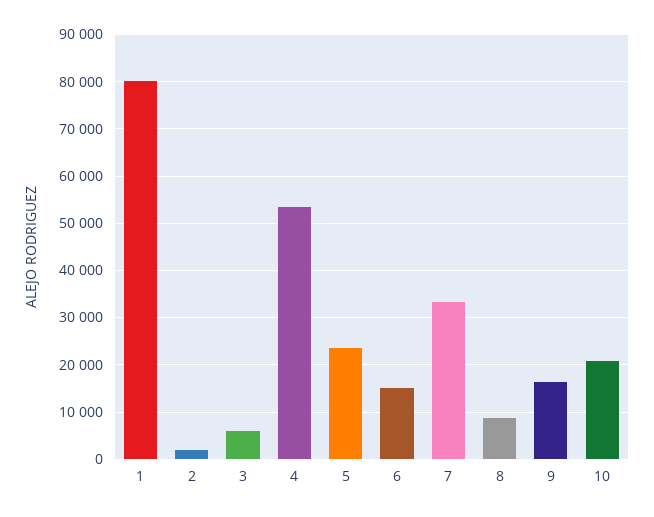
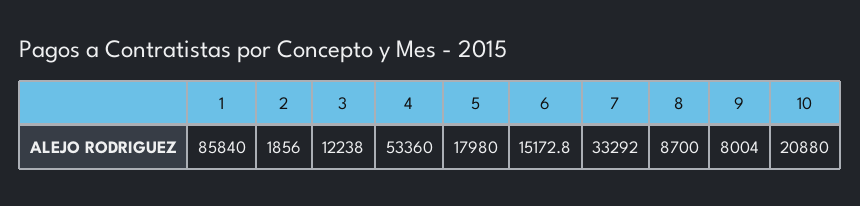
1: 80000 -> 85840
3: 6000 -> 12238
5: 24000 -> 17980
9: 16000 -> 8004

